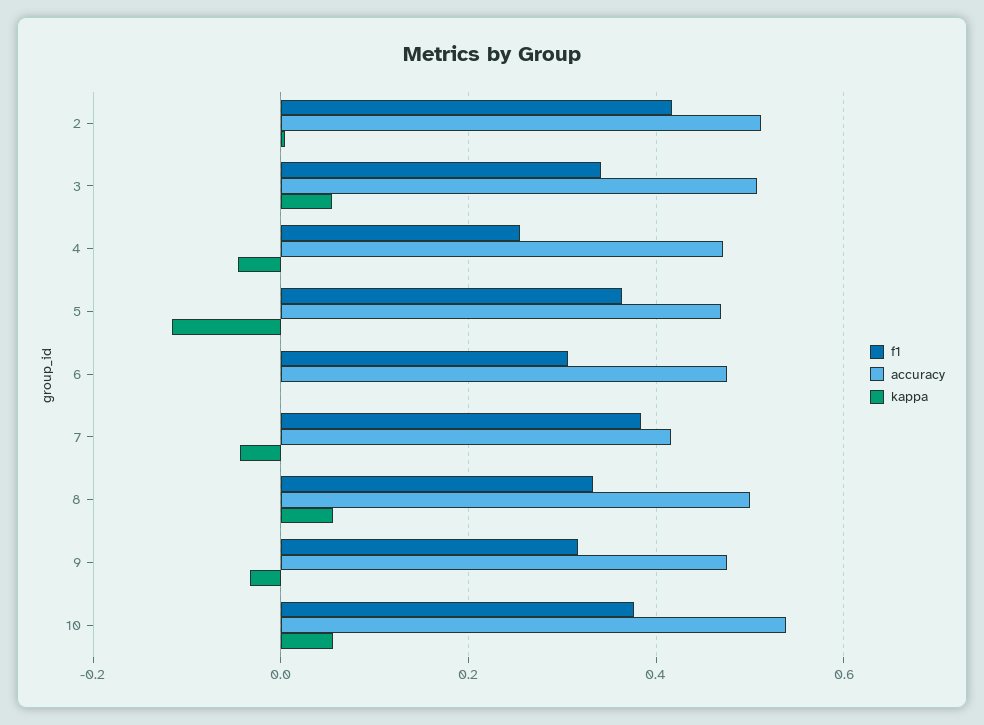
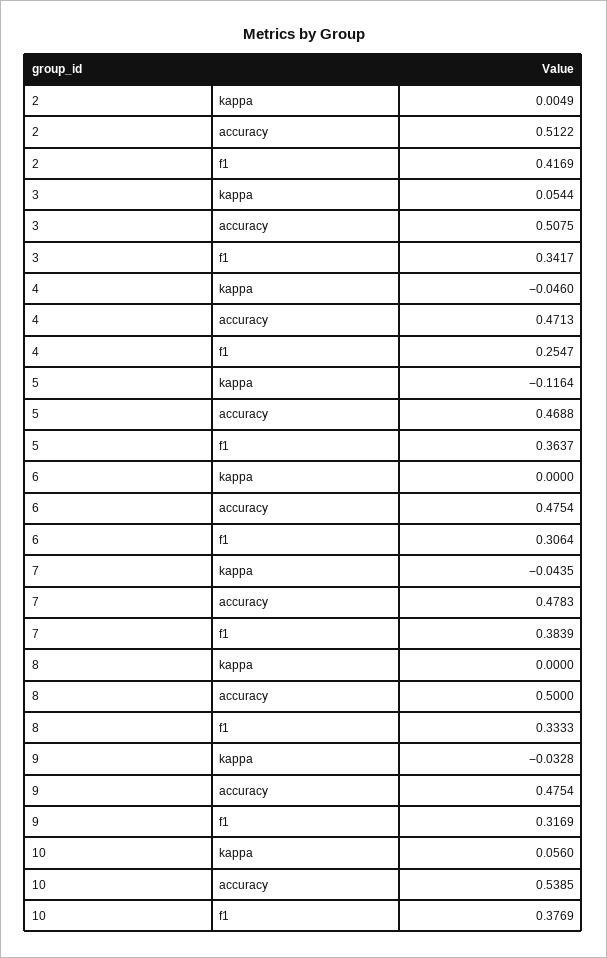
accuracy, 7: 0.42 -> 0.4783
kappa, 8: 0.06 -> 0

